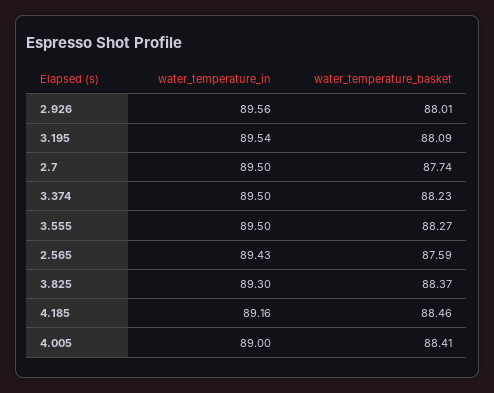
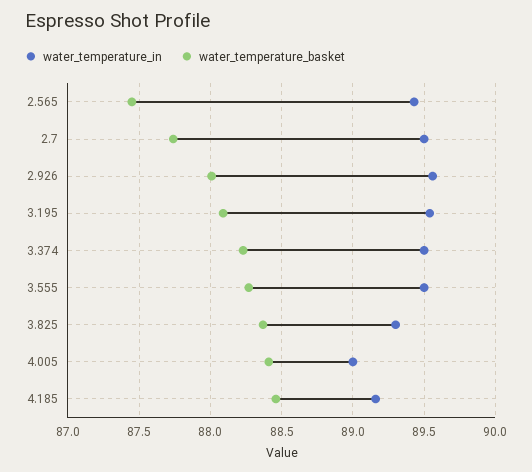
water_temperature_basket, 2.565: 87.59 -> 87.45

